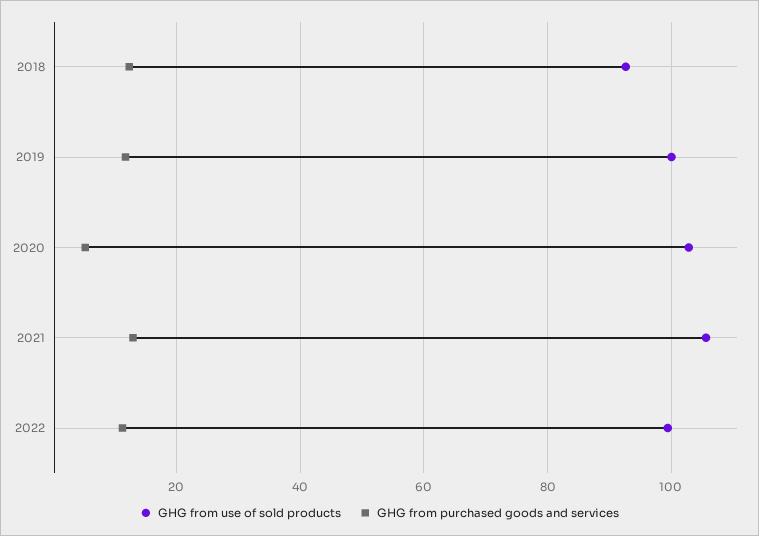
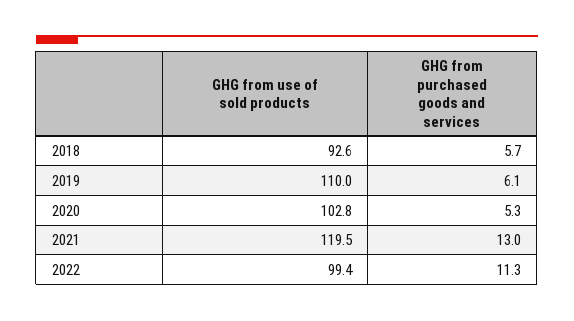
GHG from purchased goods and services, 2018: 12 -> 5.7
GHG from use of sold products, 2019: 100 -> 110
GHG from purchased goods and services, 2019: 12 -> 6.1
GHG from use of sold products, 2021: 106 -> 119.5

